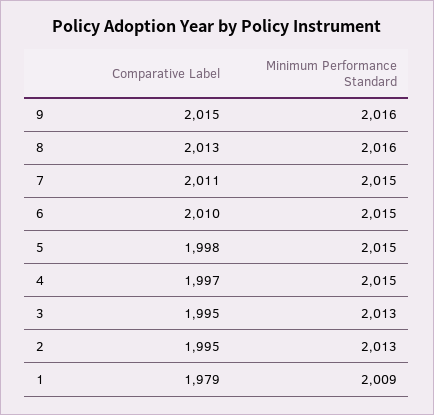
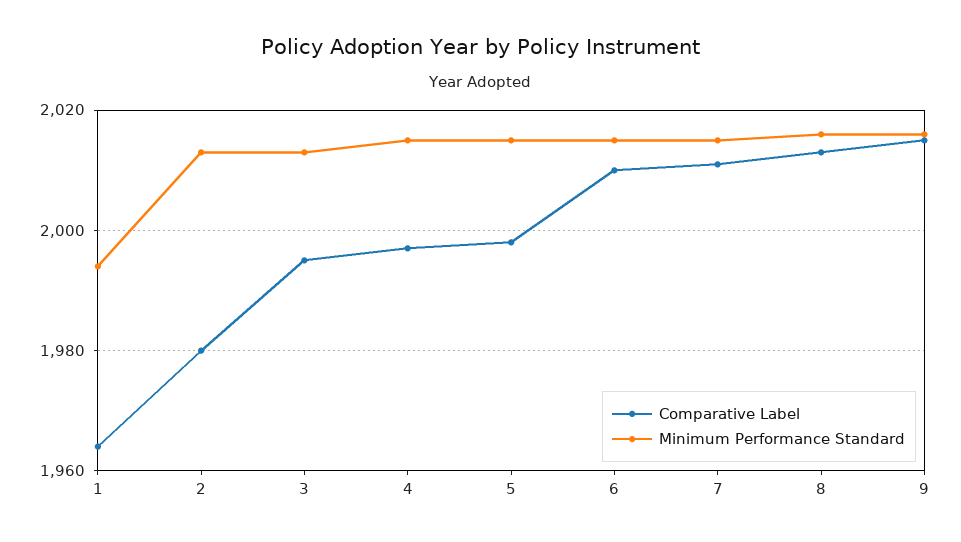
Comparative Label, 2: 1995 -> 1980
Comparative Label, 1: 1979 -> 1965
Minimum Performance Standard, 1: 2009 -> 1995

